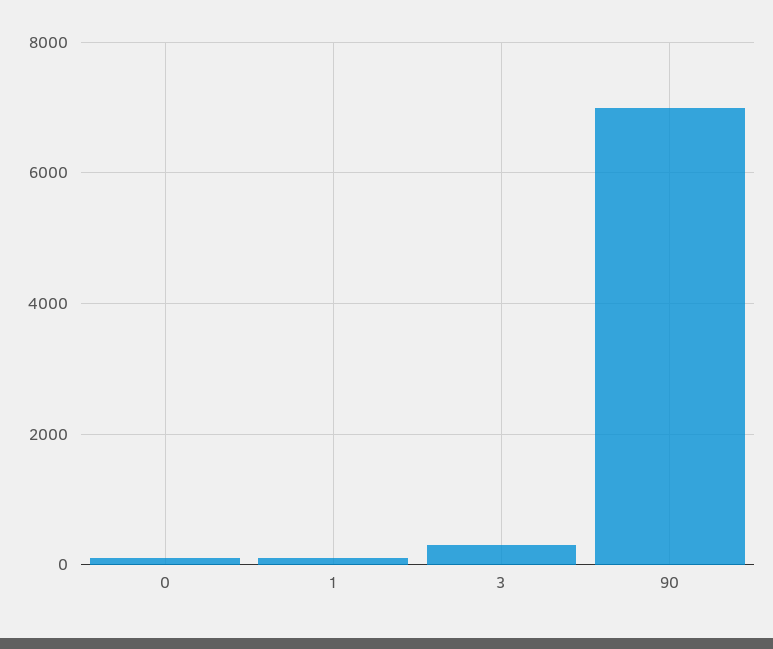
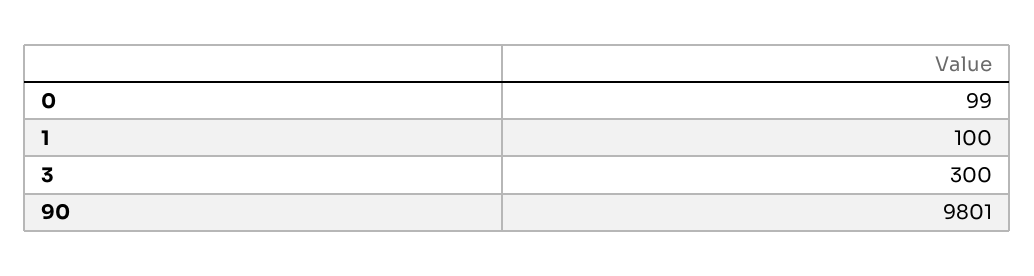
90: 7000 -> 9801

